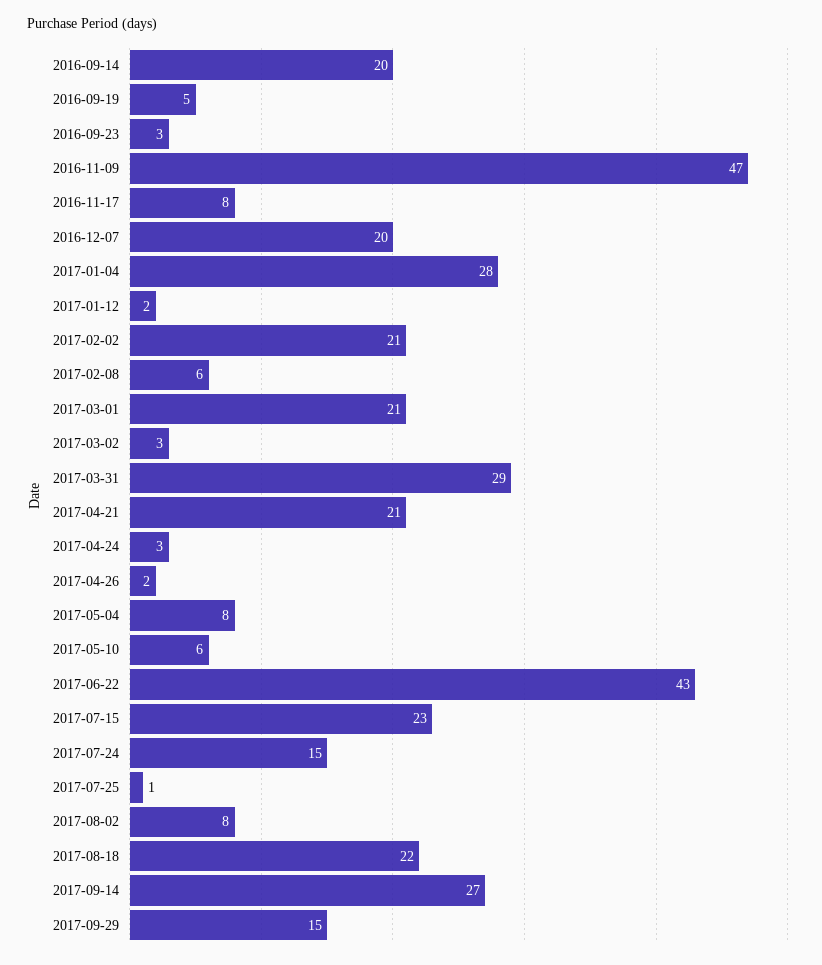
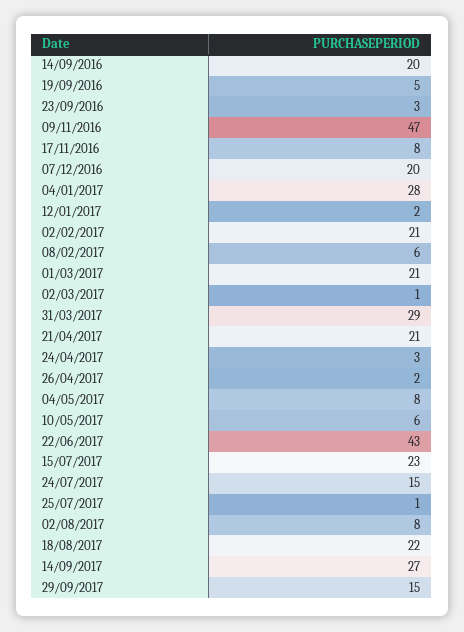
2017-03-02: 3 -> 1

